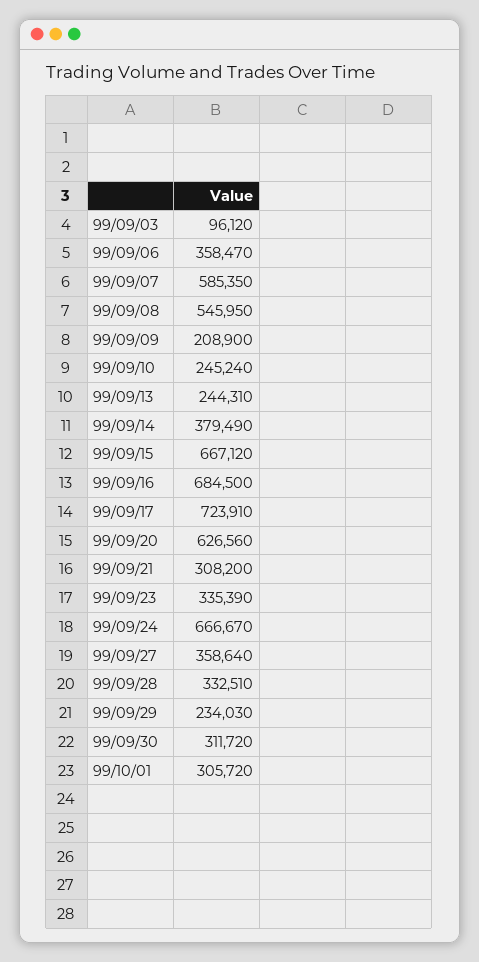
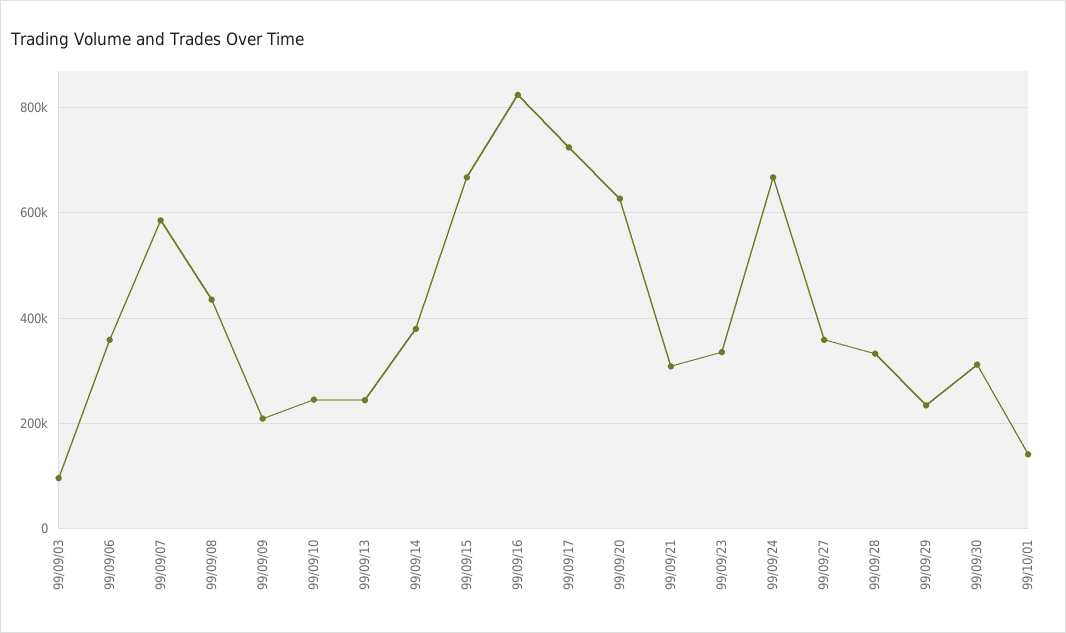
99/09/08: 545950 -> 440000
99/09/16: 684500 -> 820000
99/10/01: 305720 -> 140000

